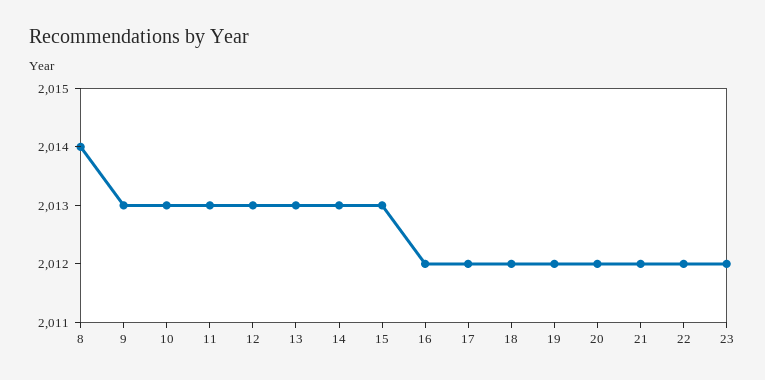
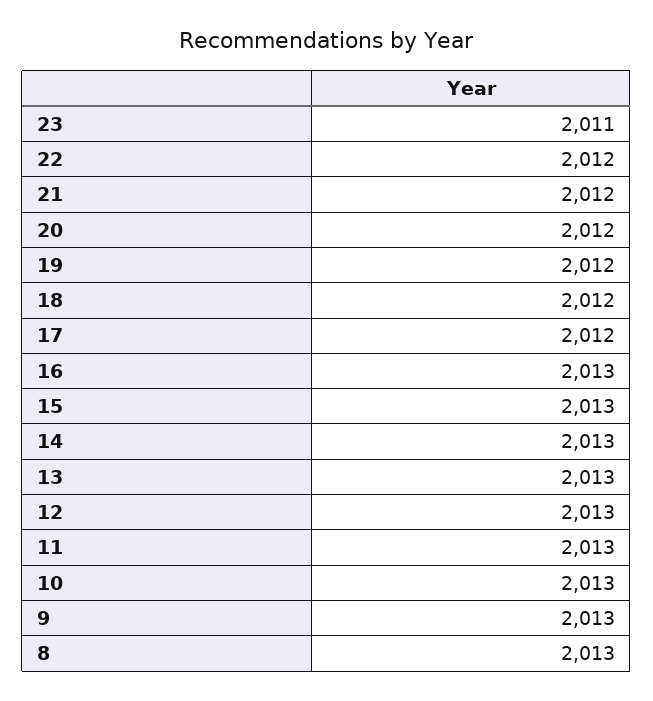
8: 2014 -> 2013
16: 2012 -> 2013
23: 2012 -> 2011

